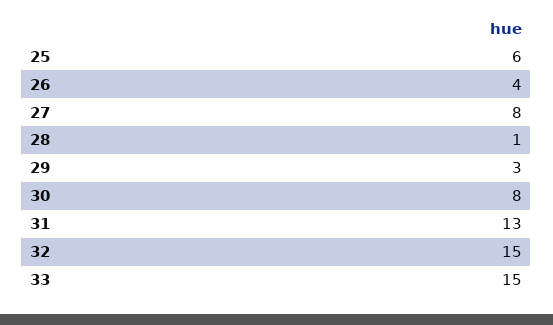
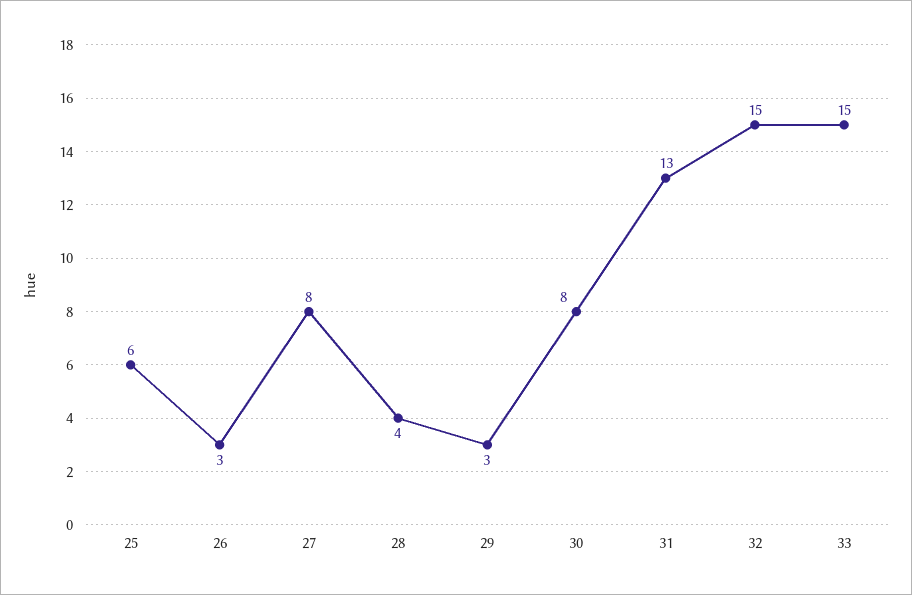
26: 4 -> 3
28: 1 -> 4

